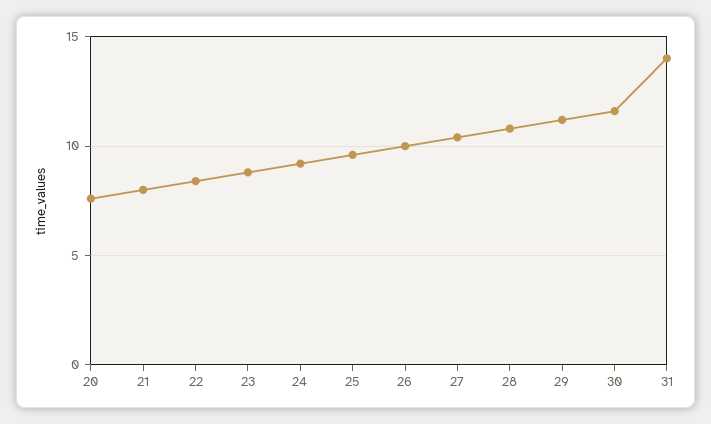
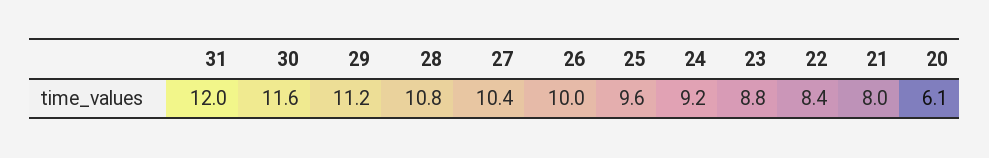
20: 7.5 -> 6.1
31: 14 -> 12

